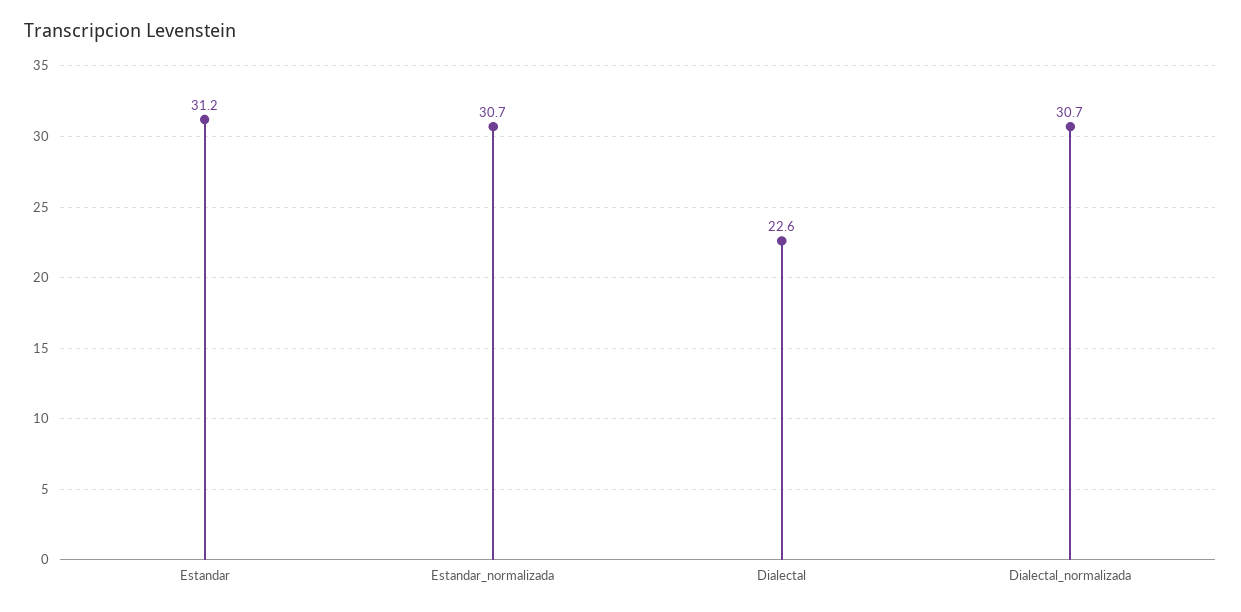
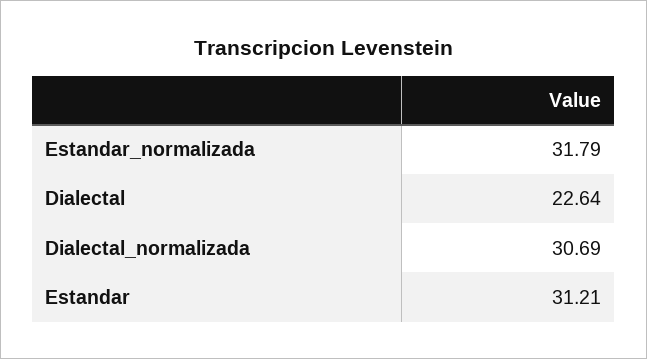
Estandar_normalizada: 30.7 -> 31.79

